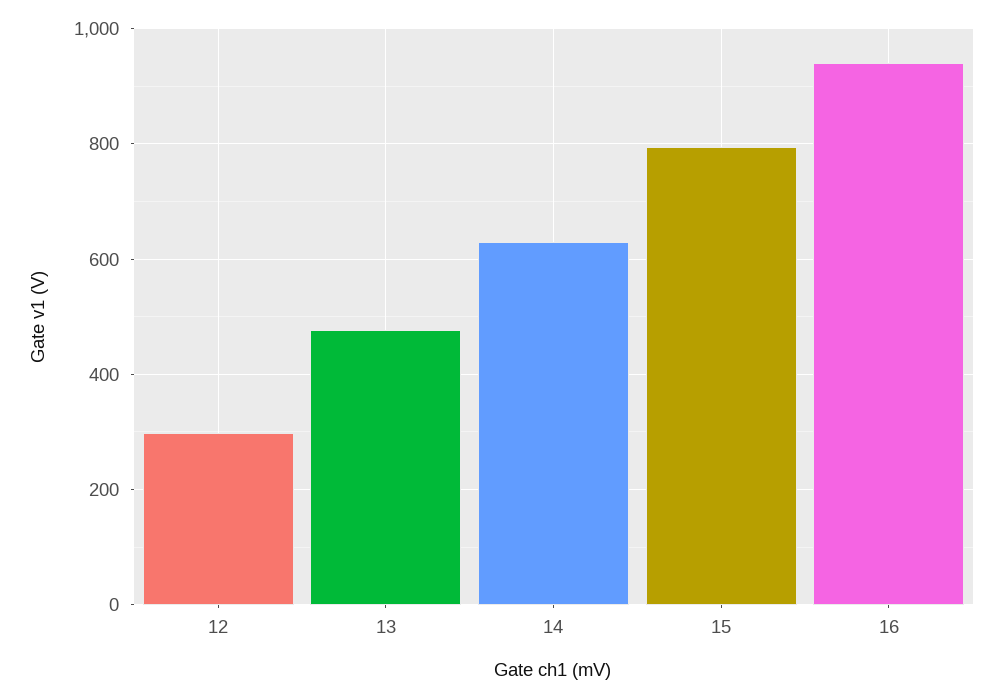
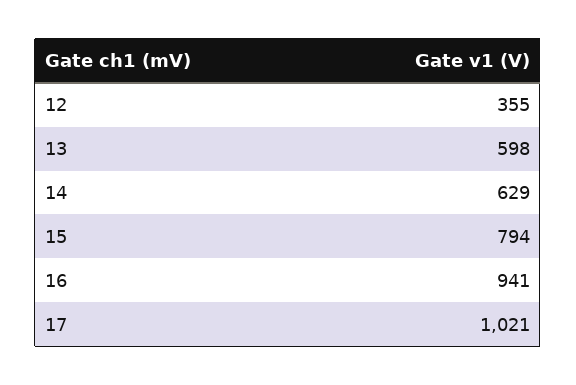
12: 300 -> 355
13: 480 -> 598
17: none -> 1021

